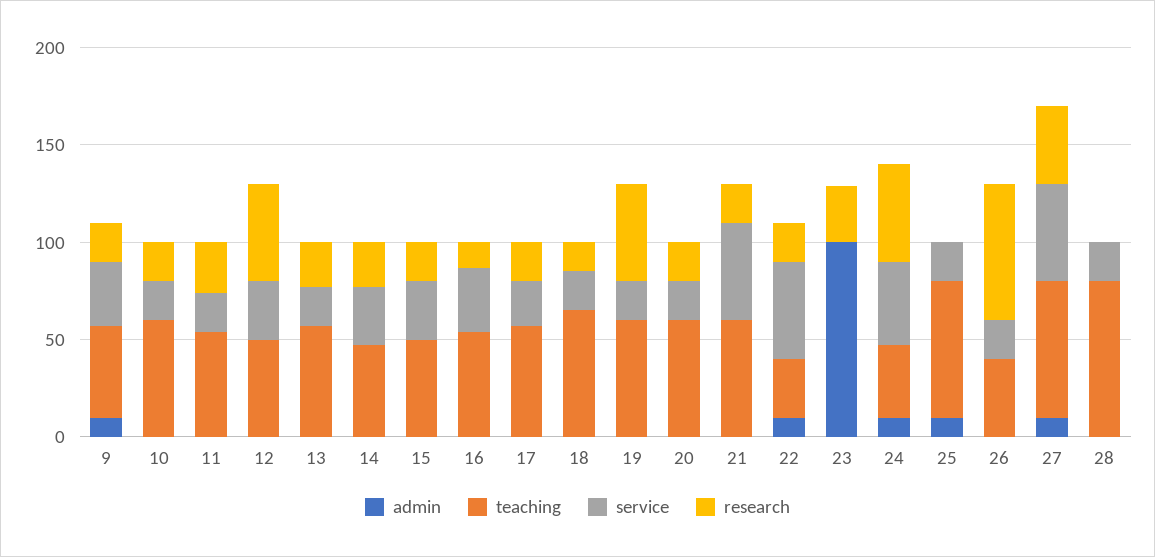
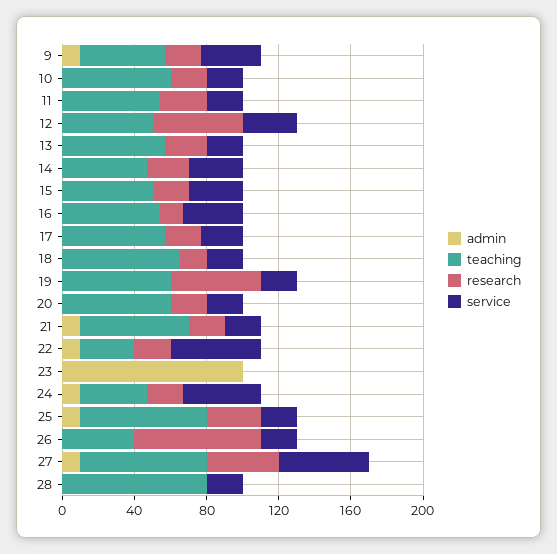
admin, 21: 0 -> 10
service, 21: 50 -> 20
research, 23: 30 -> 0
research, 24: 50 -> 20
research, 25: 0 -> 30

